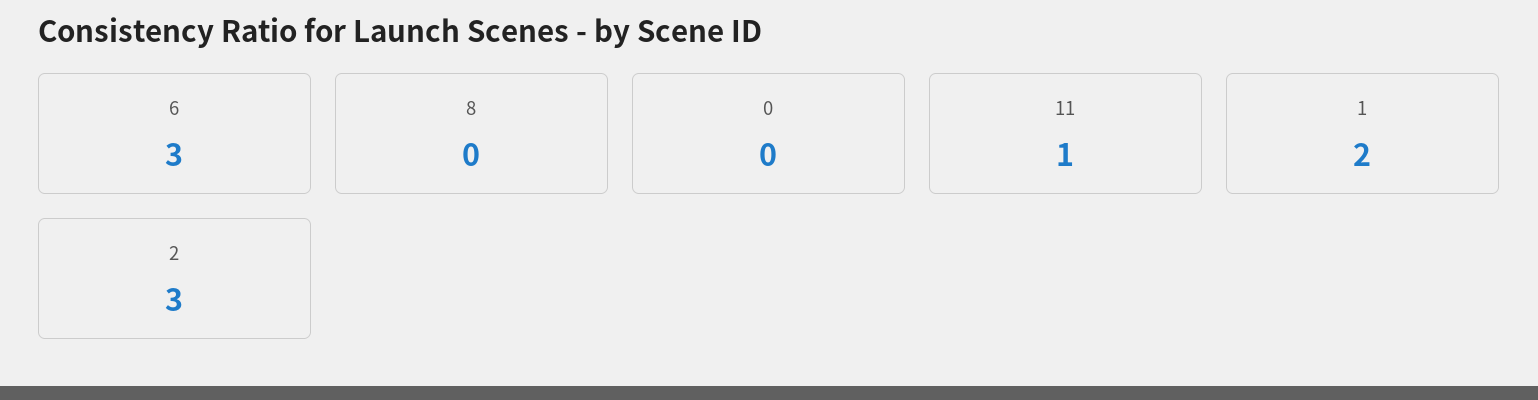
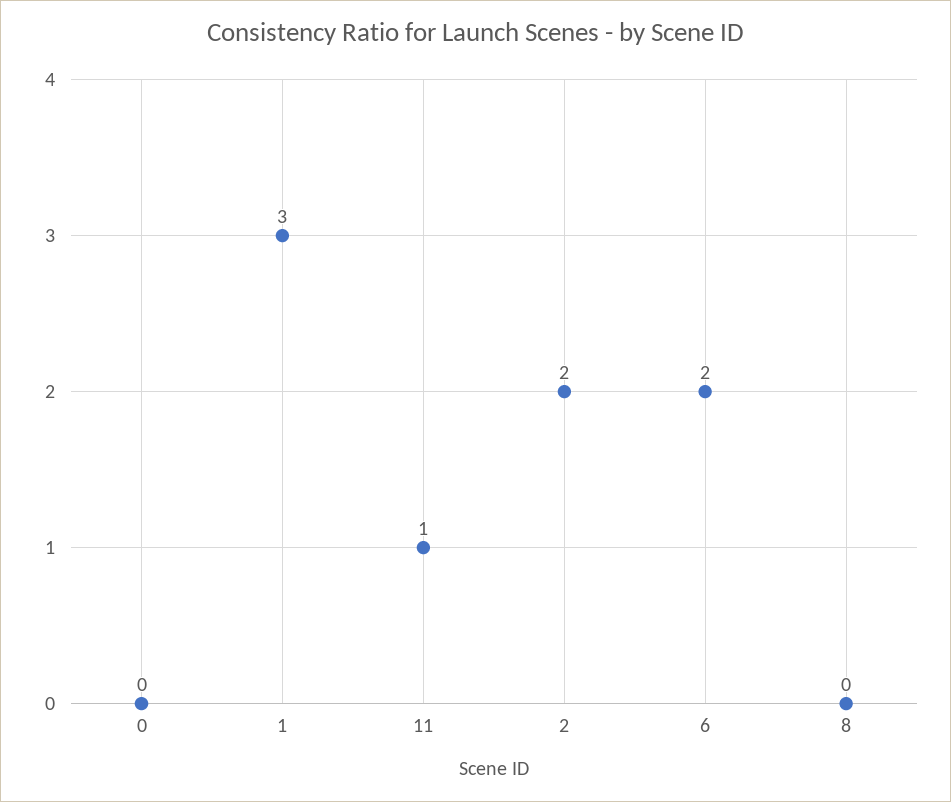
6: 3 -> 2
1: 2 -> 3
2: 3 -> 2

